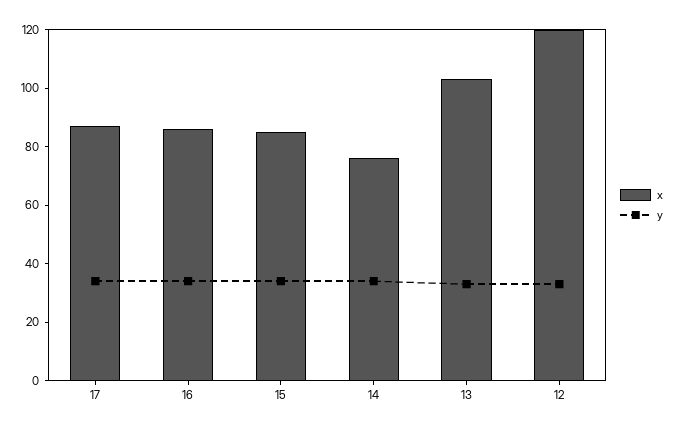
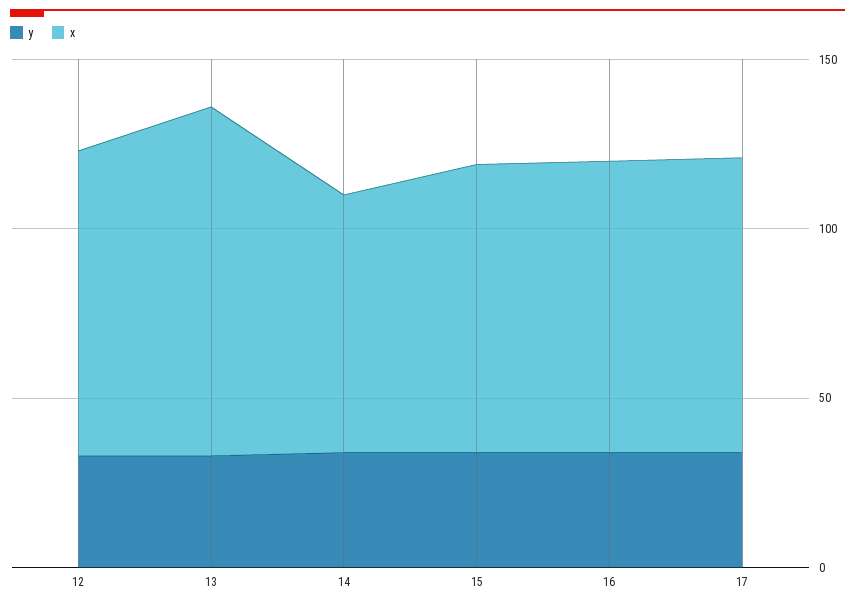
x, 12: 120 -> 90

